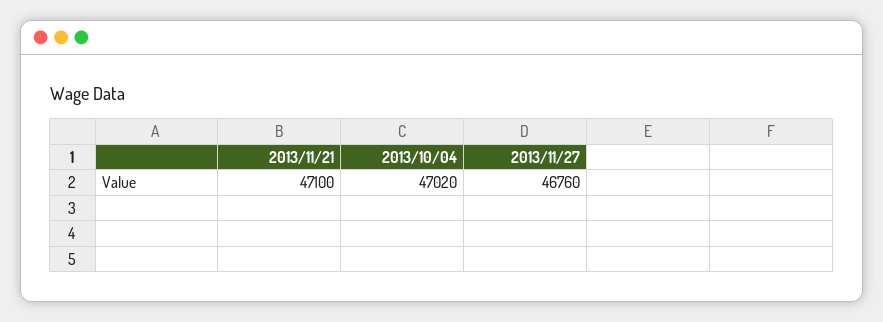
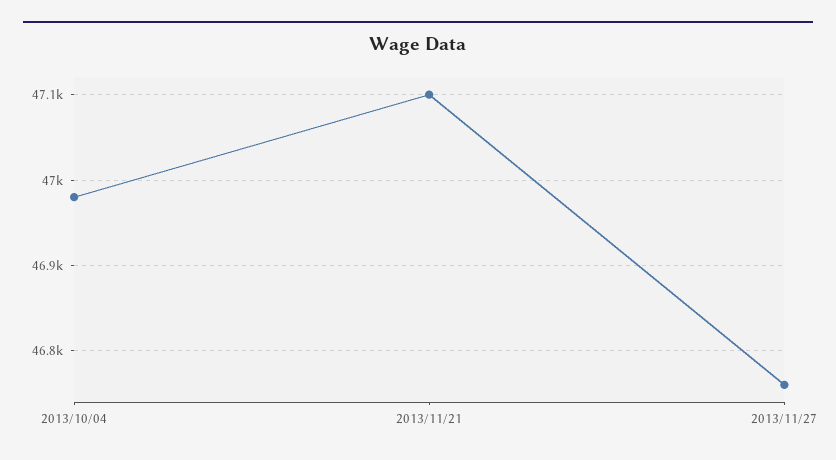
2013/10/04: 47020 -> 46980

